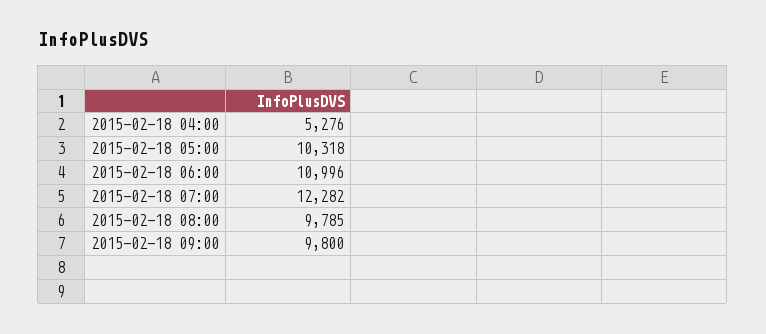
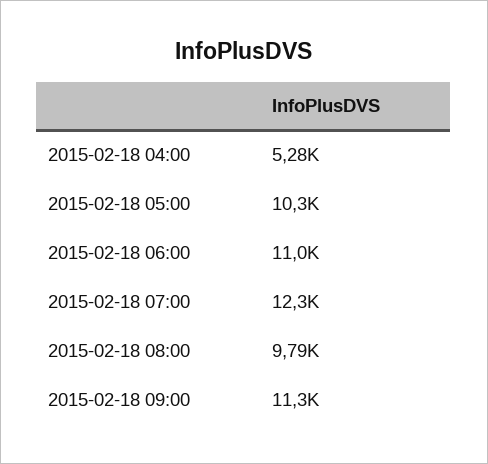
2015-02-18 09:00: 9800 -> 11300

